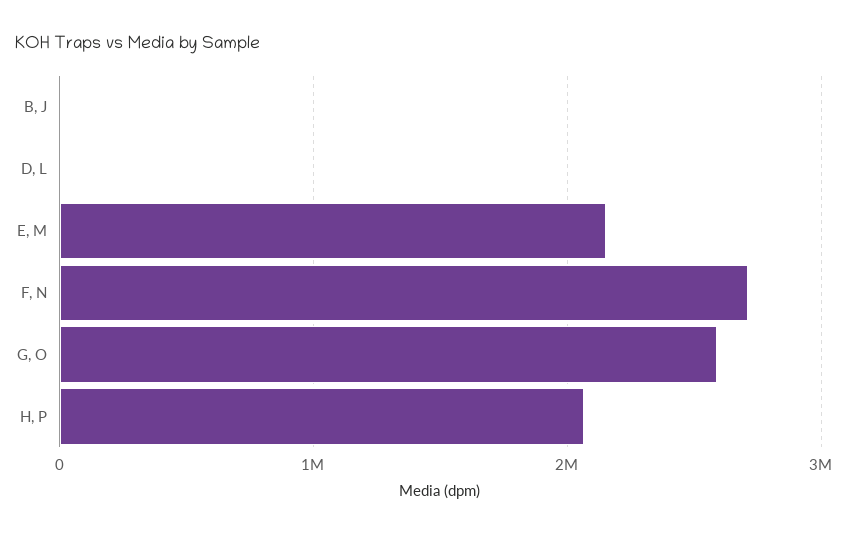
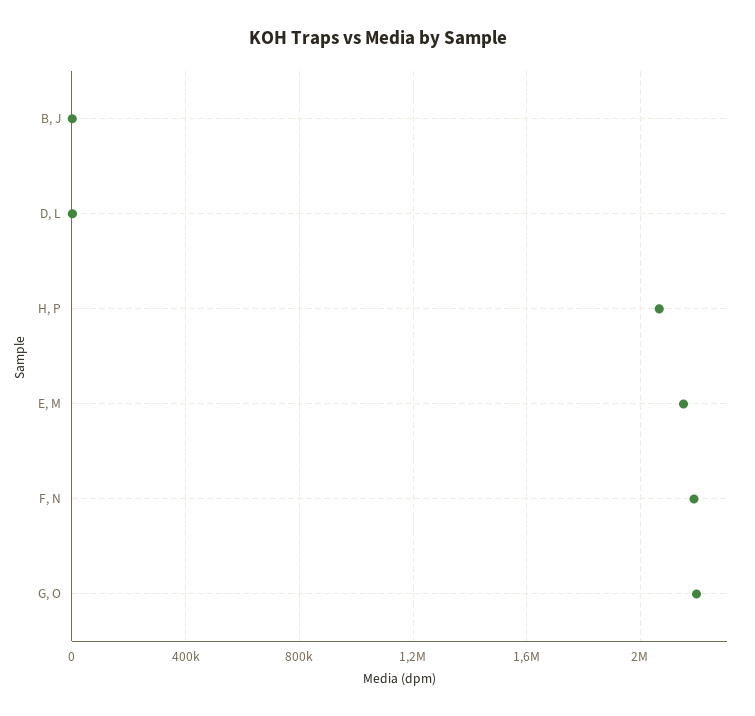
F, N: 2700000 -> 2200000
G, O: 2600000 -> 2200000

